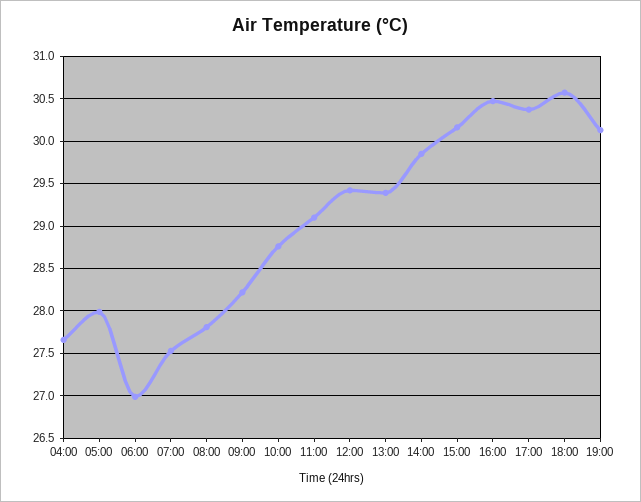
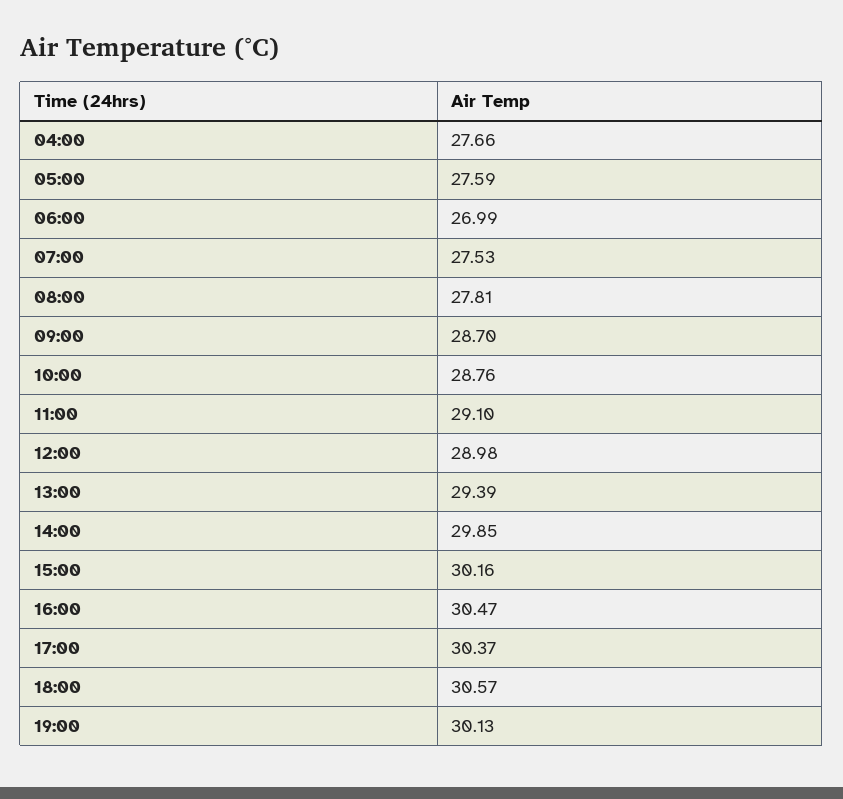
05:00: 28 -> 27.59
09:00: 28.2 -> 28.7
12:00: 29.4 -> 28.98

